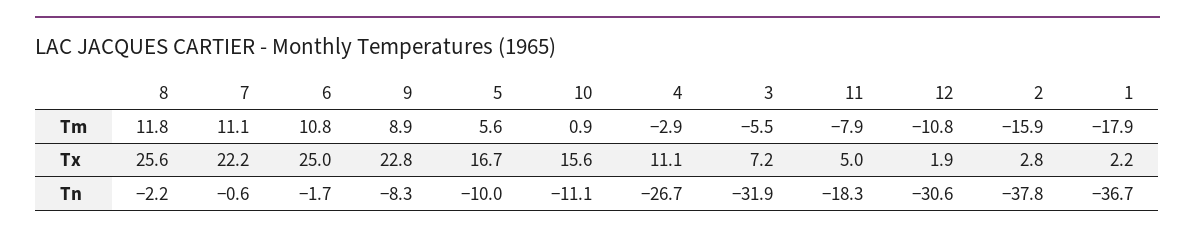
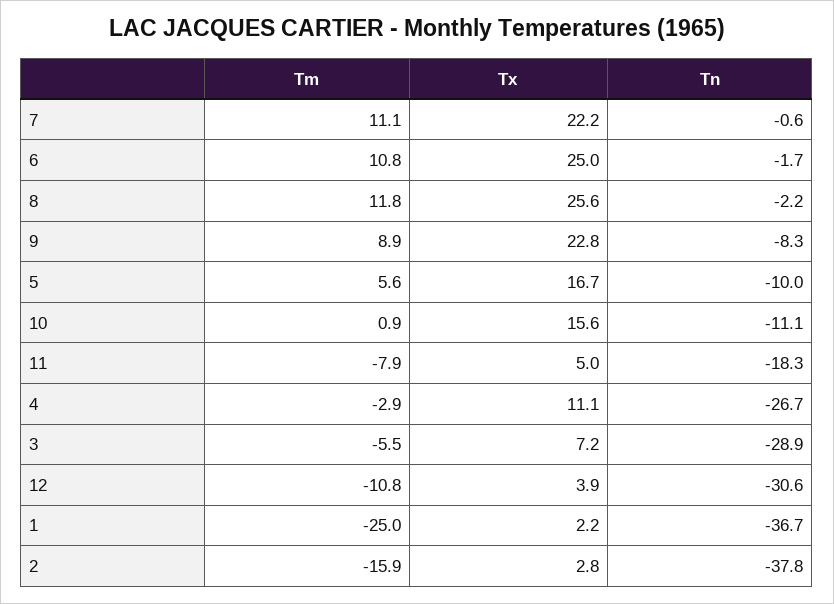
1, Tm: -17.9 -> -25
12, Tx: 1.9 -> 3.9
3, Tn: -31.9 -> -28.9

